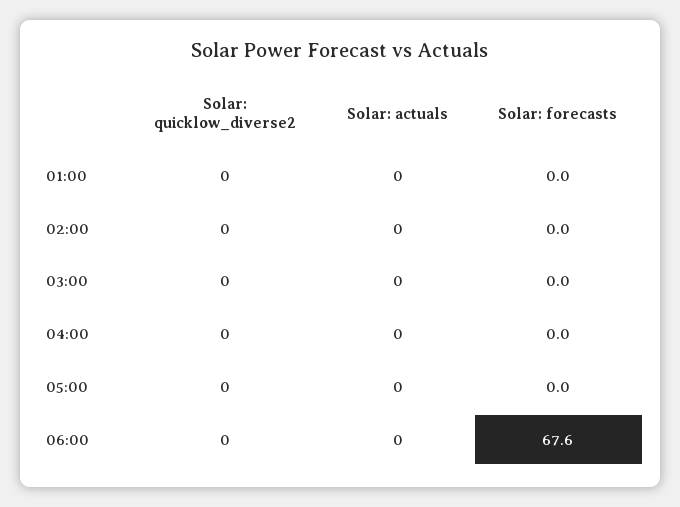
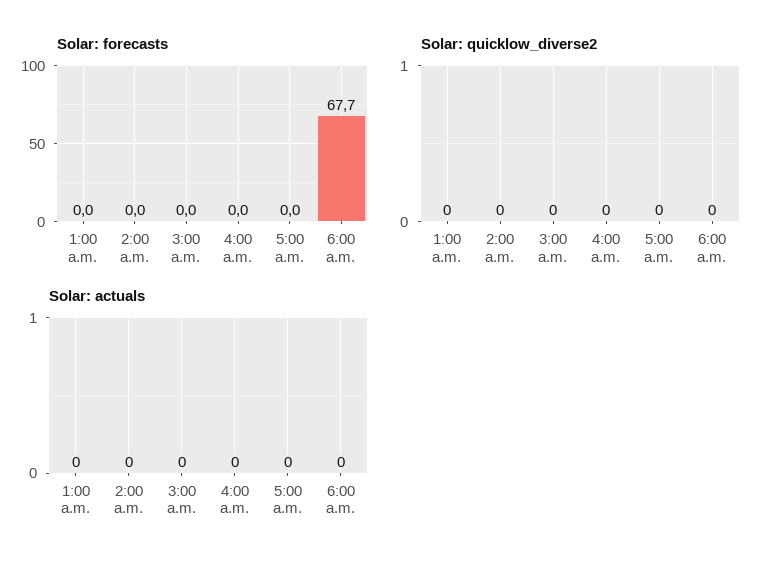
Solar: forecasts, 06:00: 67.6 -> 67.7

